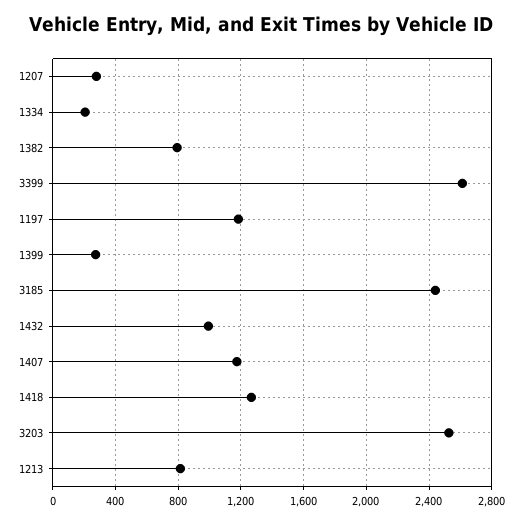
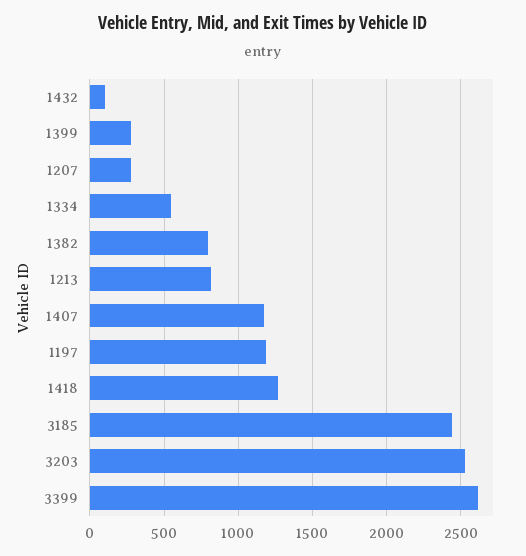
1334: 200 -> 550
1432: 1000 -> 100

